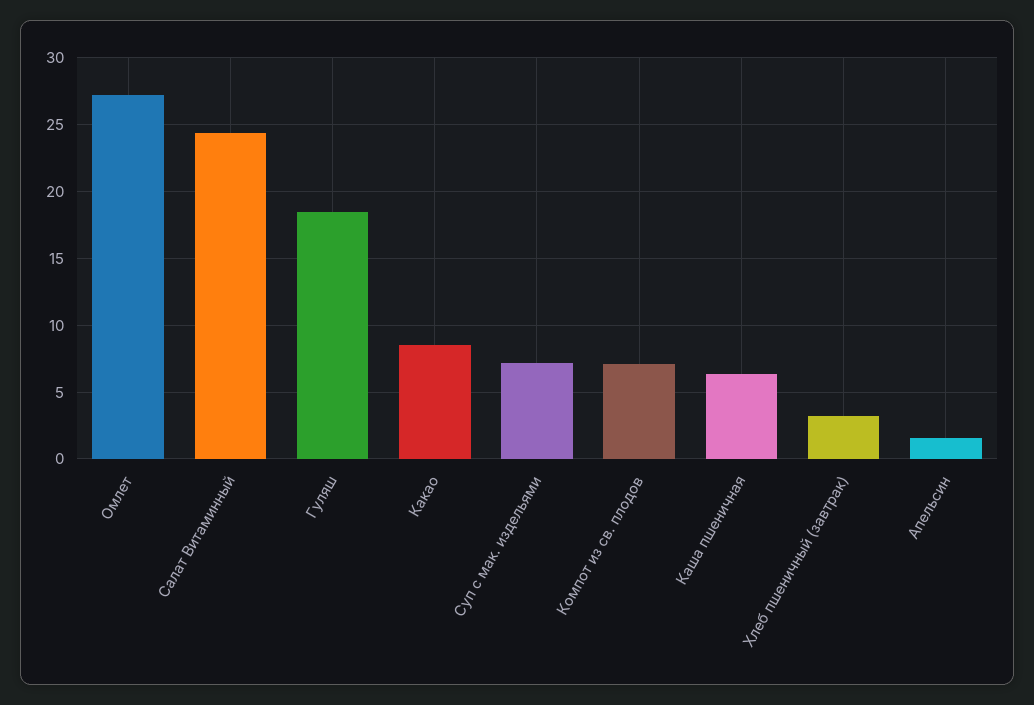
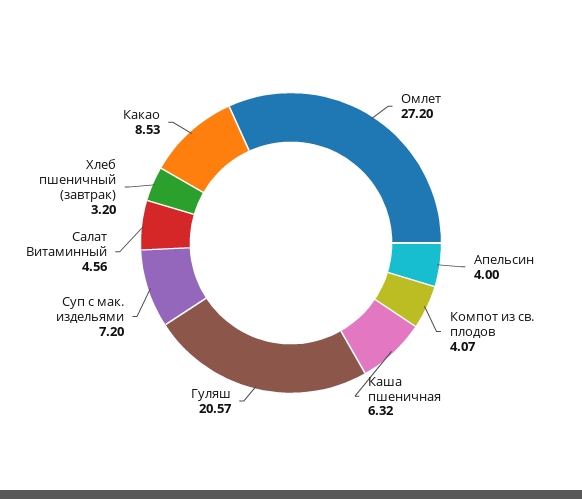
Салат Витаминный: 24.5 -> 4.56
Гуляш: 18.5 -> 20.57
Компот из св. плодов: 7 -> 4.07
Апельсин: 1.5 -> 4

